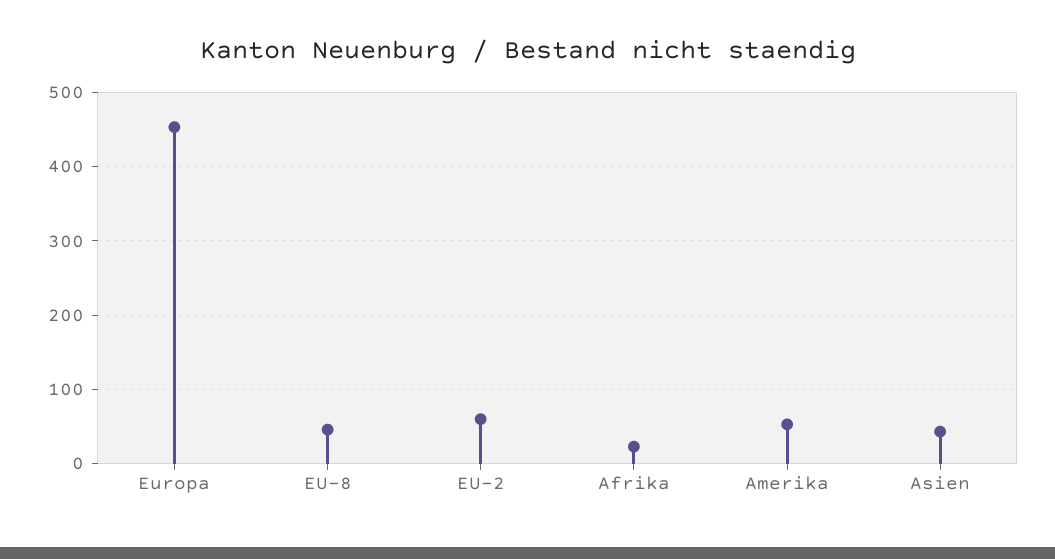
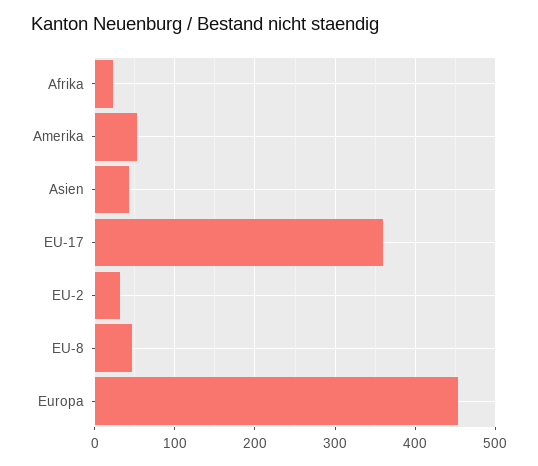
EU-2: 60 -> 30
EU-17: none -> 360

